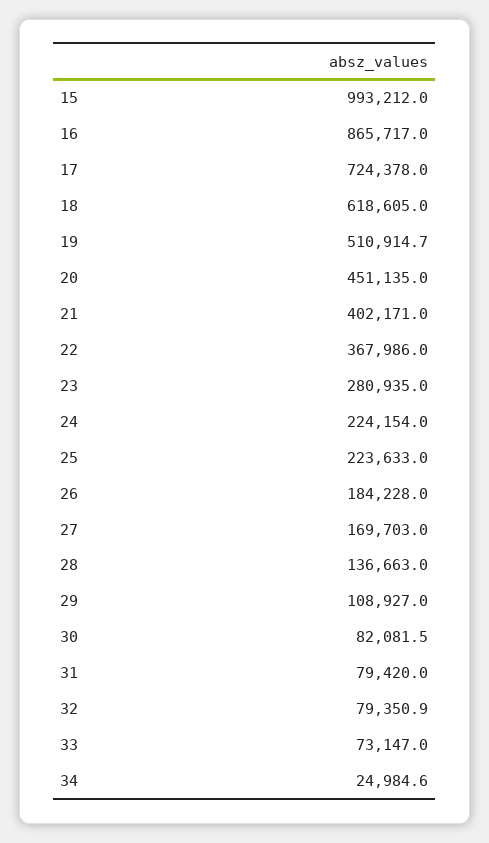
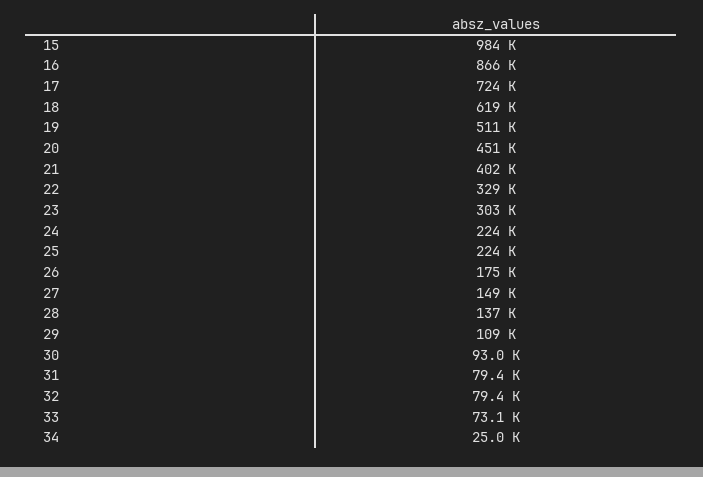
15: 993212 -> 984000
22: 367986 -> 329000
23: 280935 -> 303000
26: 184228 -> 175000
27: 169703 -> 149000
30: 82081.5 -> 93000

